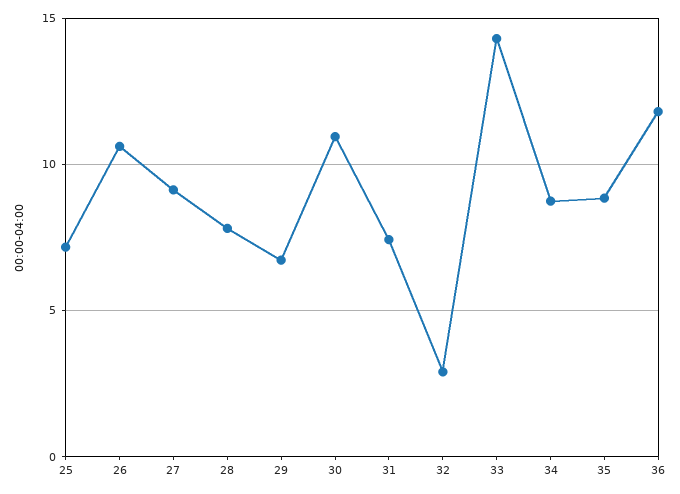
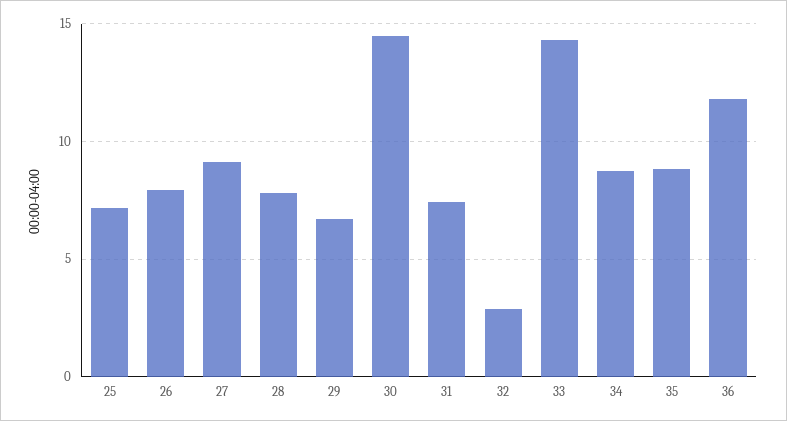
26: 10.5 -> 8
30: 11 -> 14.5

